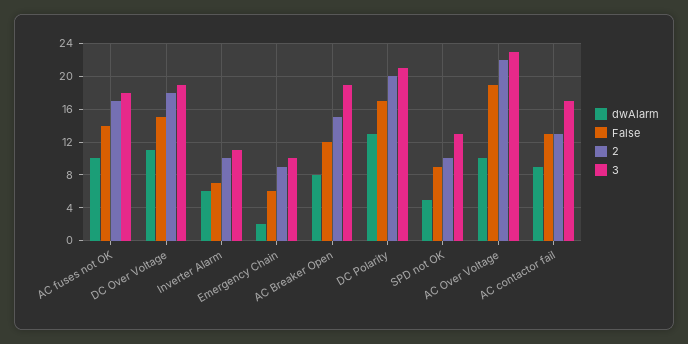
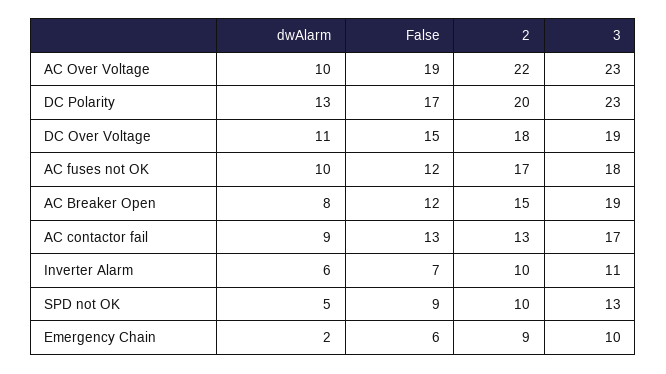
False, AC fuses not OK: 14 -> 12
3, DC Polarity: 21 -> 23

